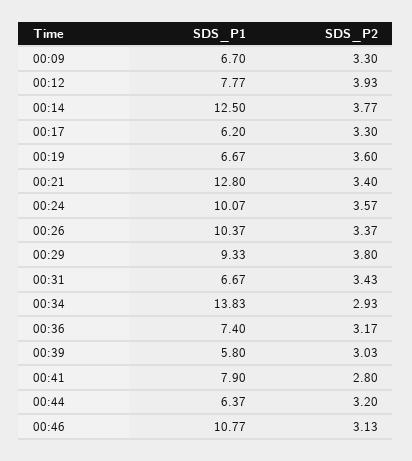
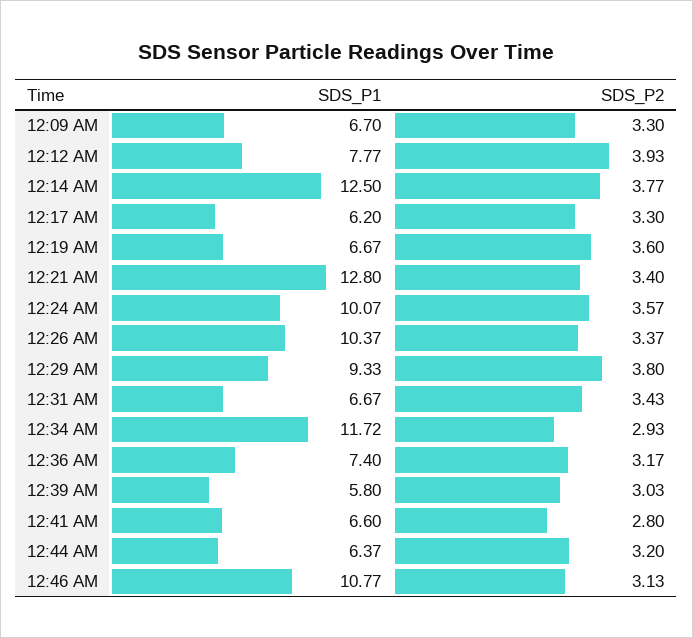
SDS_P1, 00:34: 13.83 -> 11.72
SDS_P1, 00:41: 7.9 -> 6.6

